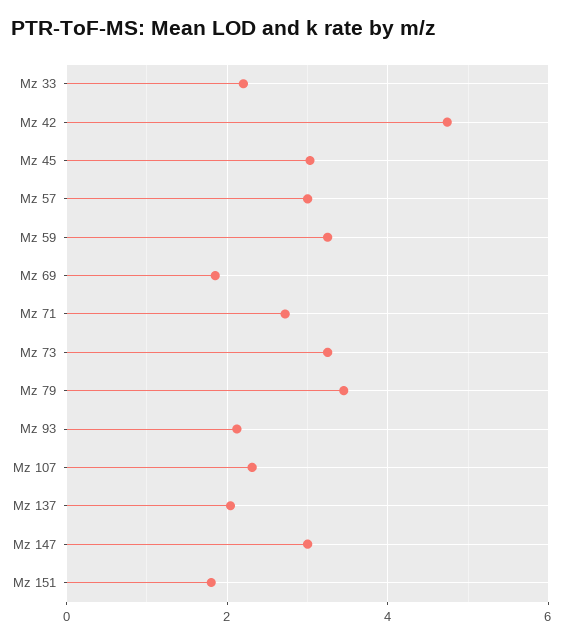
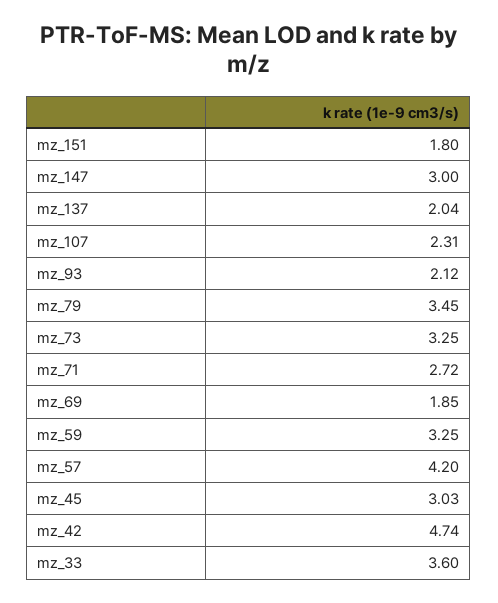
Mz 33: 2.2 -> 3.6
Mz 57: 3 -> 4.2

